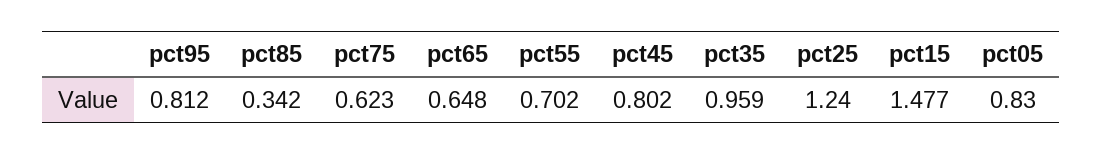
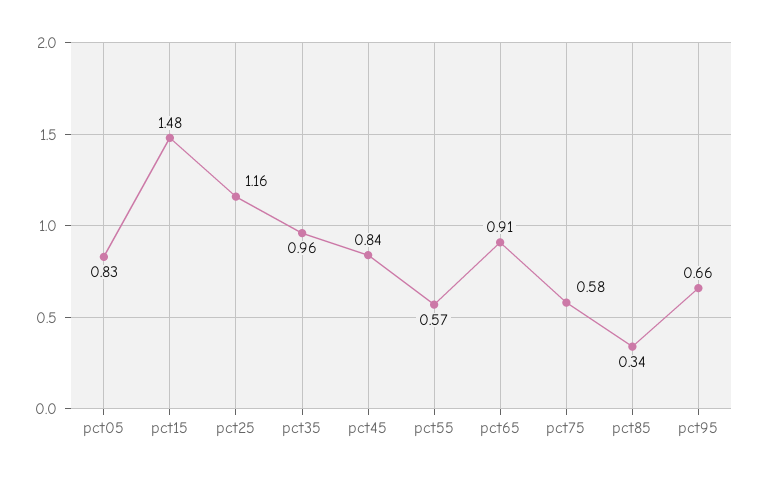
pct95: 0.812 -> 0.66
pct75: 0.623 -> 0.58
pct65: 0.648 -> 0.91
pct55: 0.702 -> 0.57
pct45: 0.802 -> 0.84
pct25: 1.24 -> 1.16

